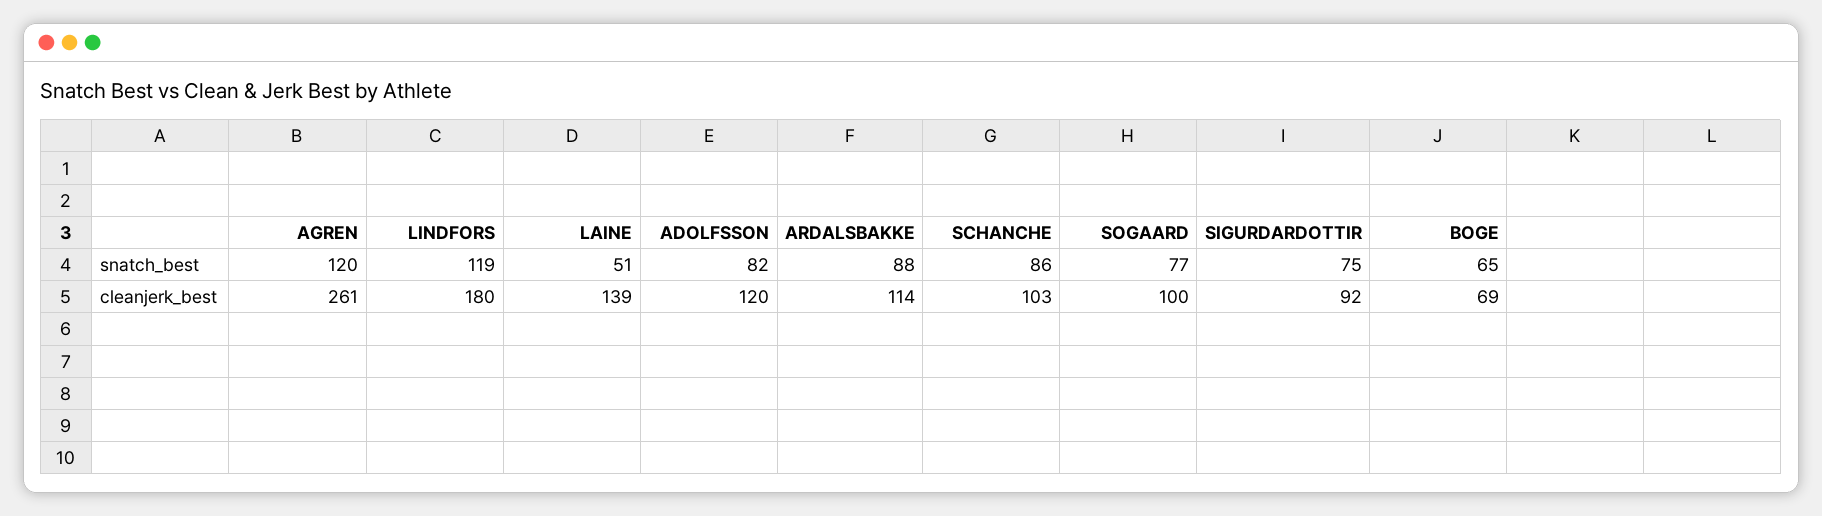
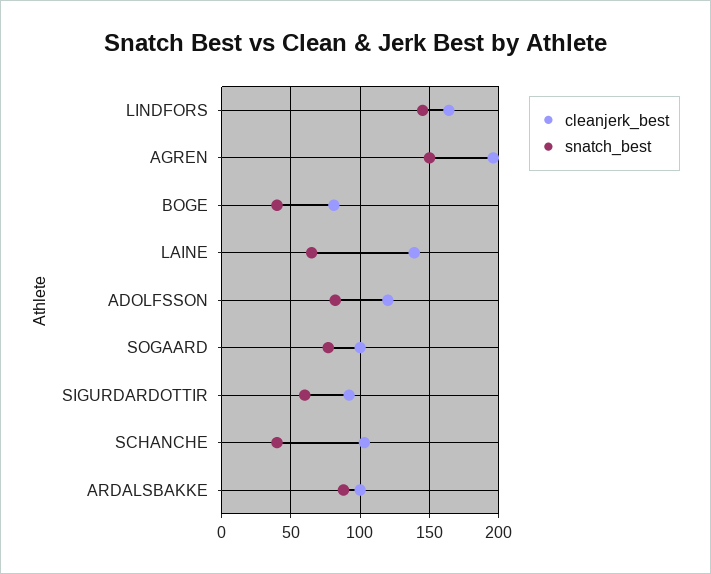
snatch_best, AGREN: 120 -> 150
snatch_best, LINDFORS: 119 -> 145
snatch_best, LAINE: 51 -> 65
snatch_best, SCHANCHE: 86 -> 40
snatch_best, SIGURDARDOTTIR: 75 -> 60
snatch_best, BOGE: 65 -> 40
cleanjerk_best, AGREN: 261 -> 195
cleanjerk_best, LINDFORS: 180 -> 165
cleanjerk_best, ARDALSBAKKE: 114 -> 100
cleanjerk_best, BOGE: 69 -> 80

